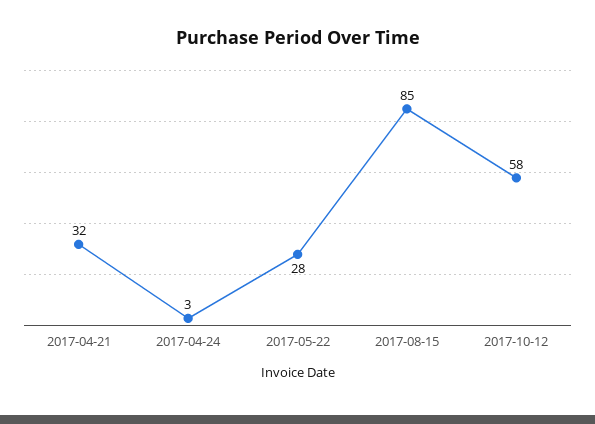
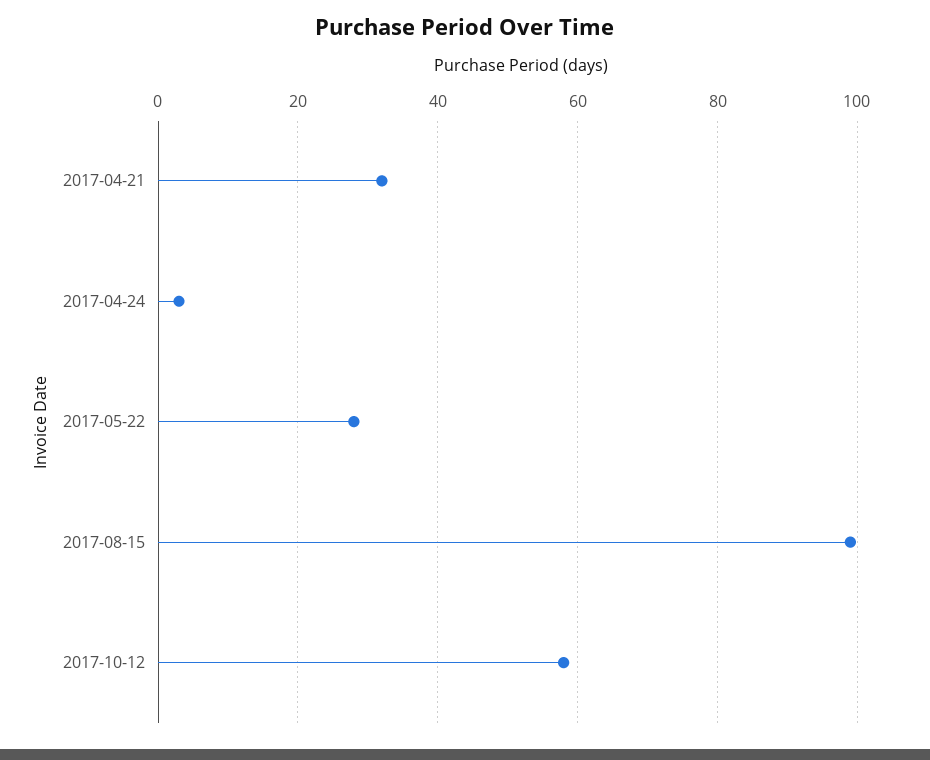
2017-08-15: 85 -> 100

